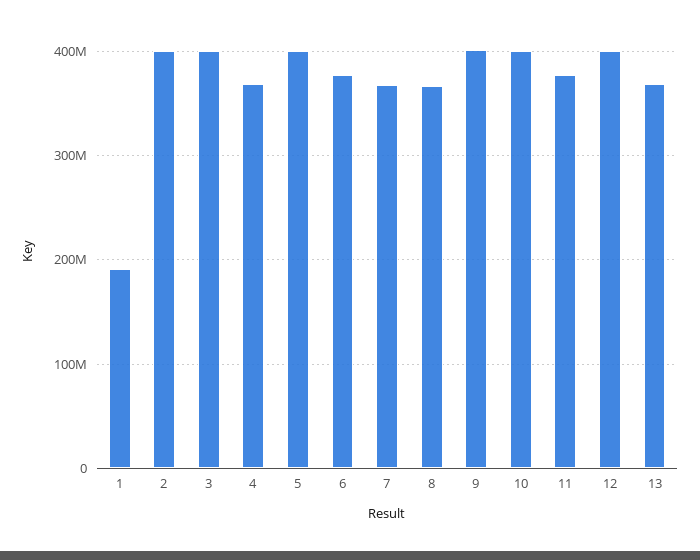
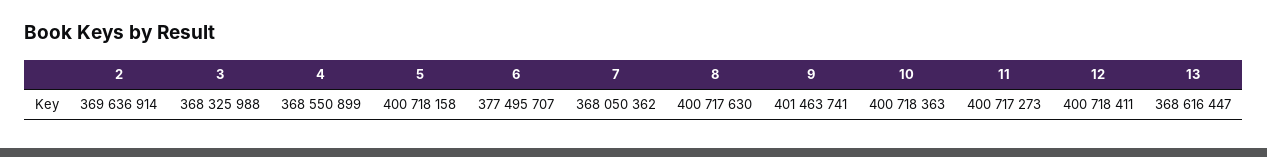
1: 190000000 -> none
2: 400000000 -> 369636914
3: 400000000 -> 368325988
8: 370000000 -> 400717630
11: 380000000 -> 400717273

